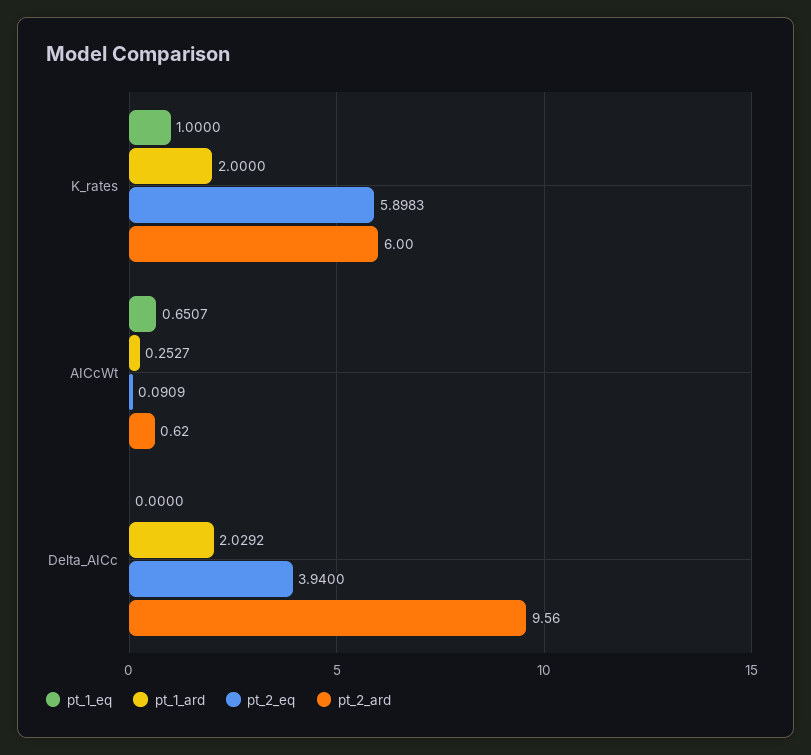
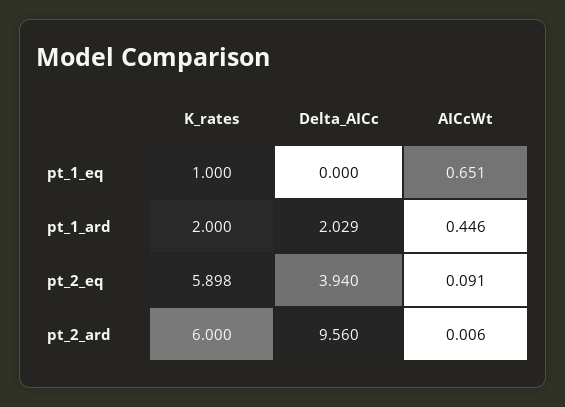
pt_1_ard, AICcWt: 0.2527 -> 0.446
pt_2_ard, AICcWt: 0.62 -> 0.006

